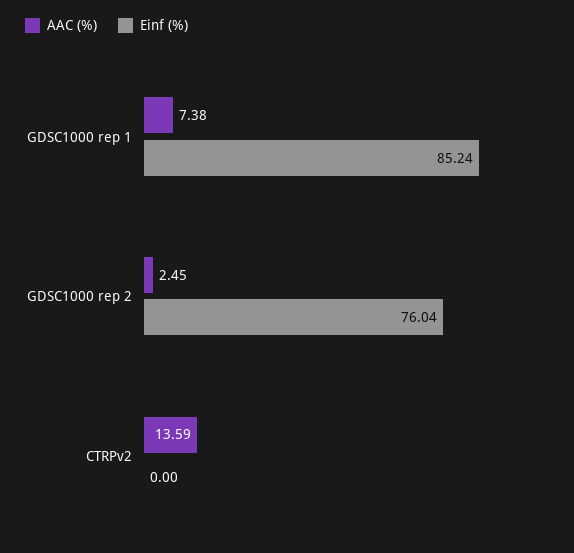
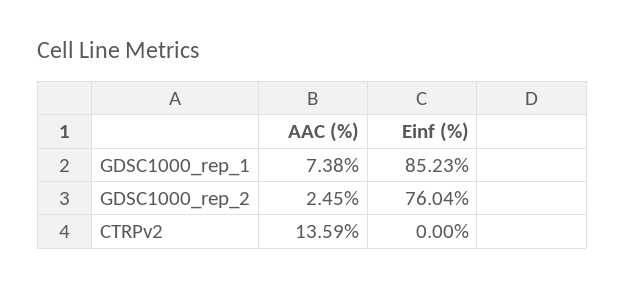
Einf (%), GDSC1000 rep 1: 85.24 -> 85.23

